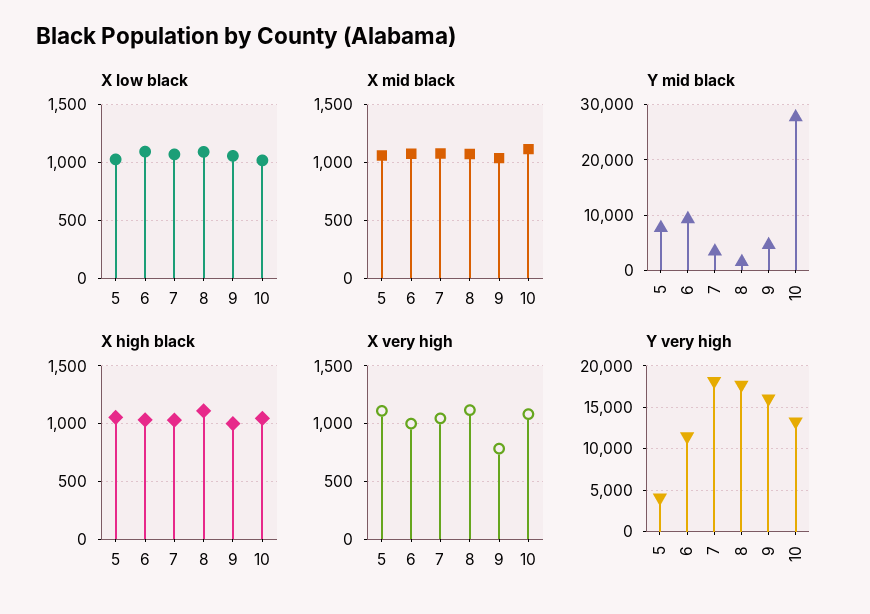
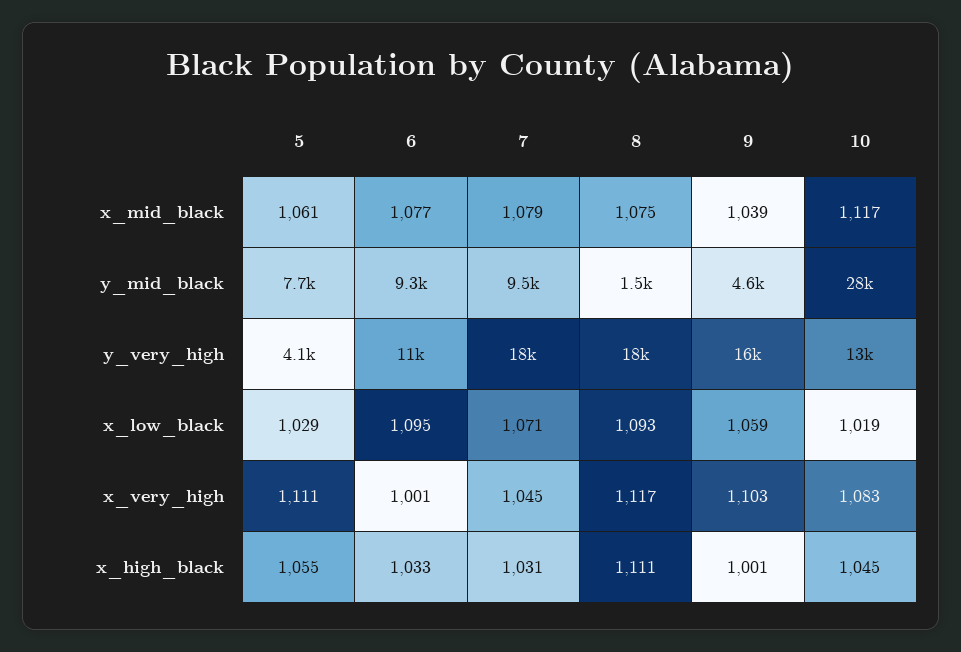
Y mid black, 7: 4000 -> 9500
X very high, 9: 800 -> 1103

